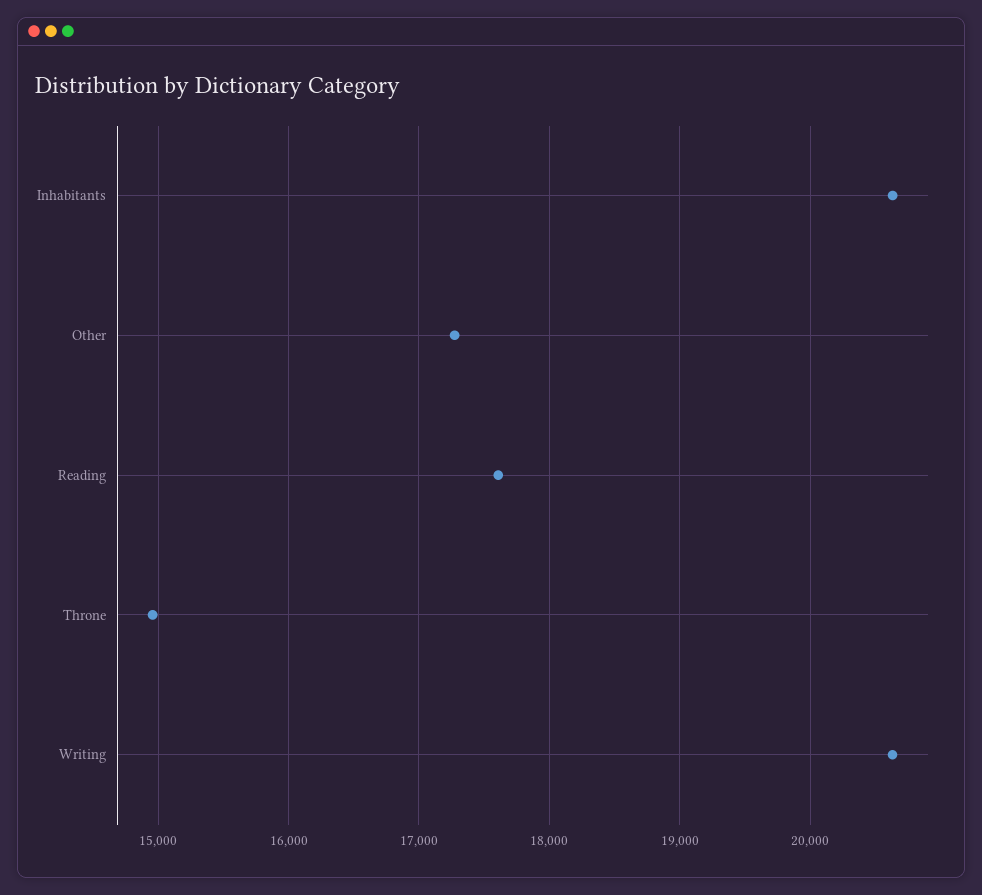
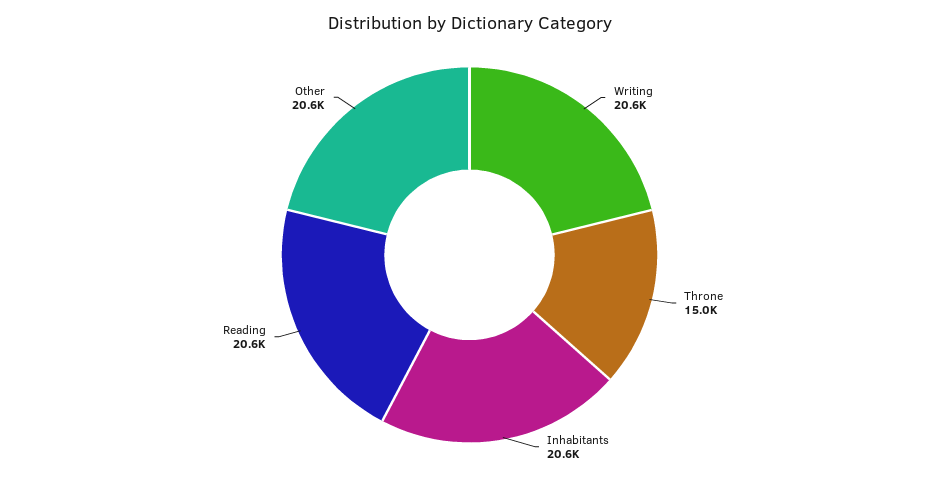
Other: 17300 -> 20600
Reading: 17600 -> 20600

